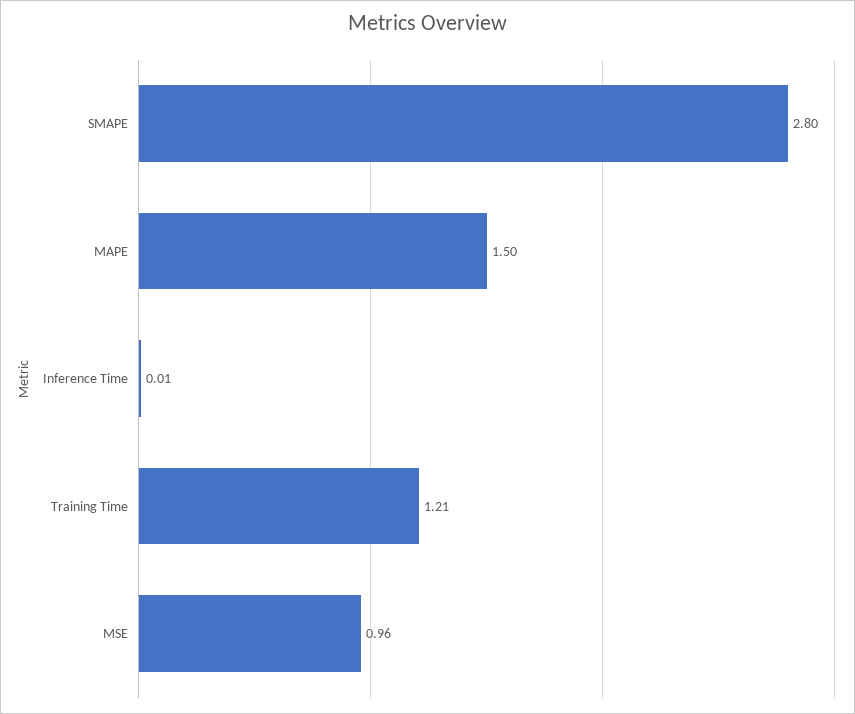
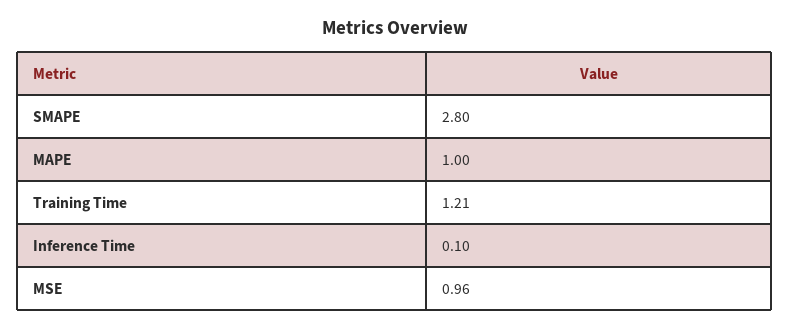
MAPE: 1.5 -> 1
Inference Time: 0.01 -> 0.1

